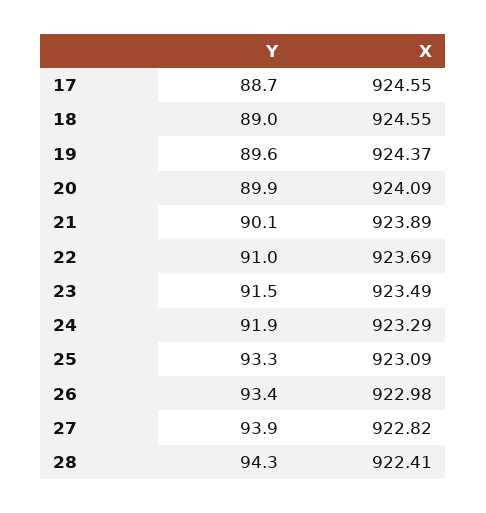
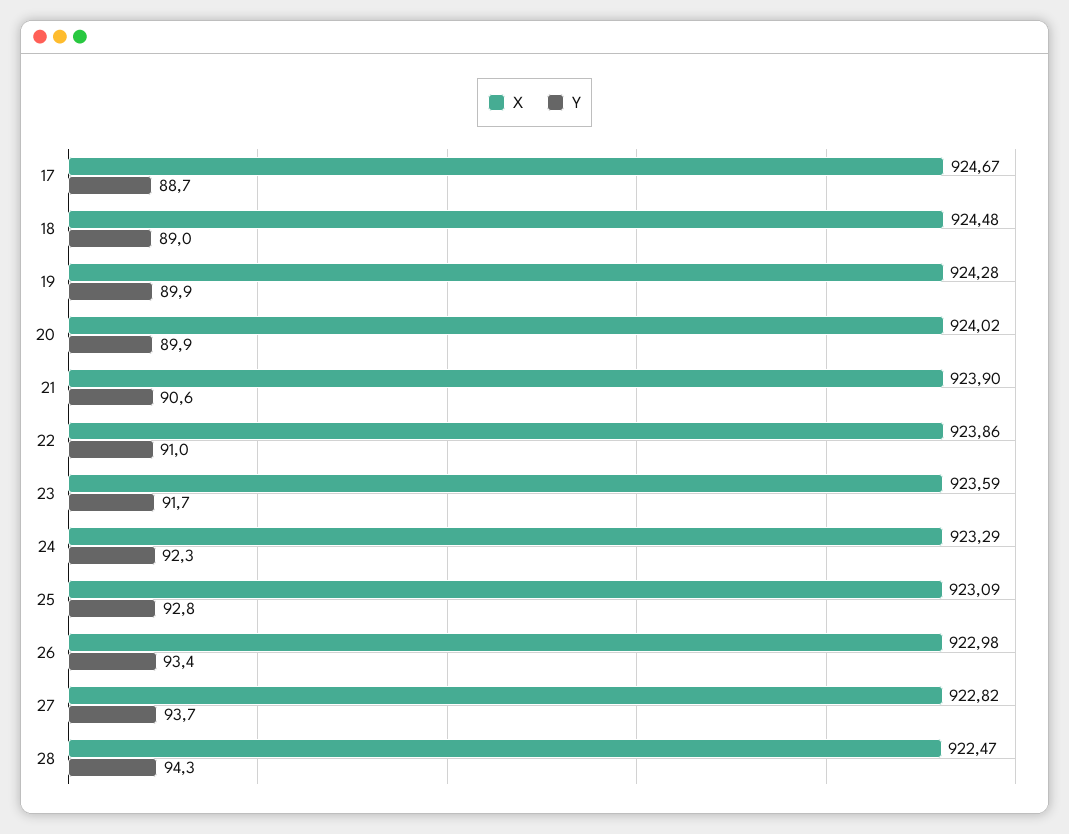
X, 17: 924.55 -> 924.67
X, 18: 924.55 -> 924.48
Y, 19: 89.6 -> 89.9
X, 19: 924.37 -> 924.28
X, 20: 924.09 -> 924.02
Y, 21: 90.1 -> 90.6
X, 21: 923.89 -> 923.9
X, 22: 923.69 -> 923.86
Y, 23: 91.5 -> 91.7
X, 23: 923.49 -> 923.59
Y, 24: 91.9 -> 92.3
Y, 25: 93.3 -> 92.8
Y, 27: 93.9 -> 93.7
X, 28: 922.41 -> 922.47

